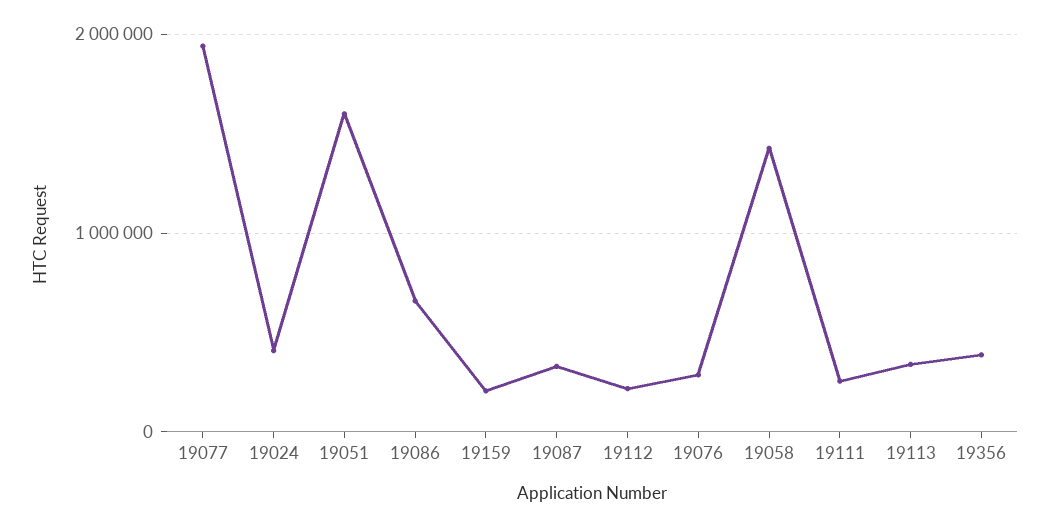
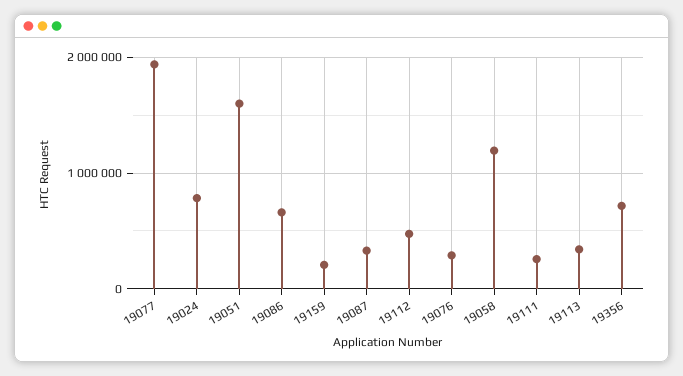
19024: 400000 -> 800000
19112: 200000 -> 500000
19058: 1400000 -> 1200000
19356: 400000 -> 700000

